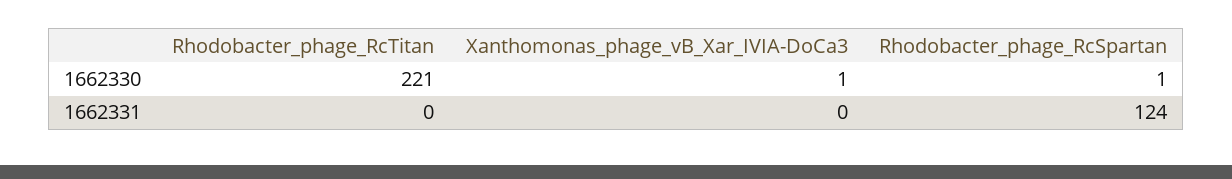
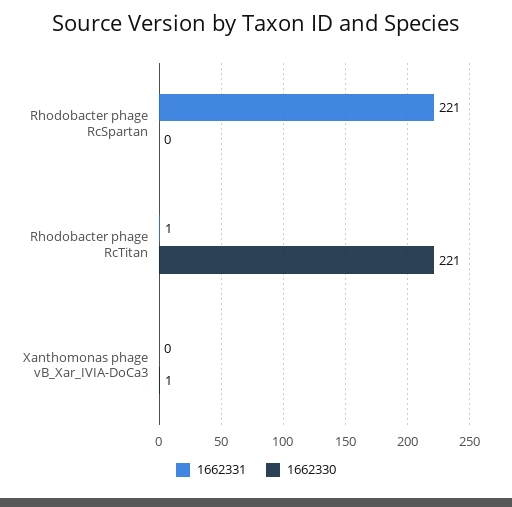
1662330, Rhodobacter_phage_RcSpartan: 1 -> 0
1662331, Rhodobacter_phage_RcTitan: 0 -> 1
1662331, Rhodobacter_phage_RcSpartan: 124 -> 221

